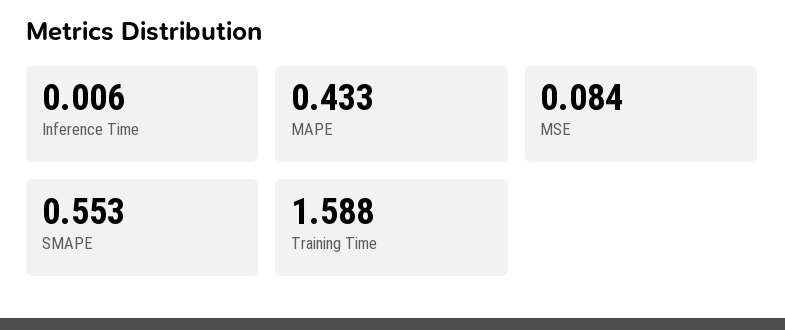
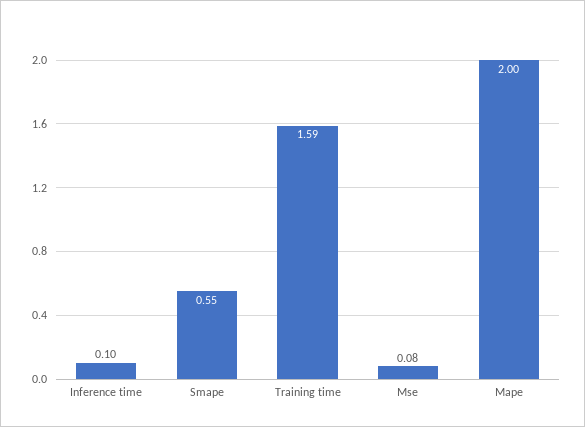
Inference Time: 0.006 -> 0.1
MAPE: 0.433 -> 2

